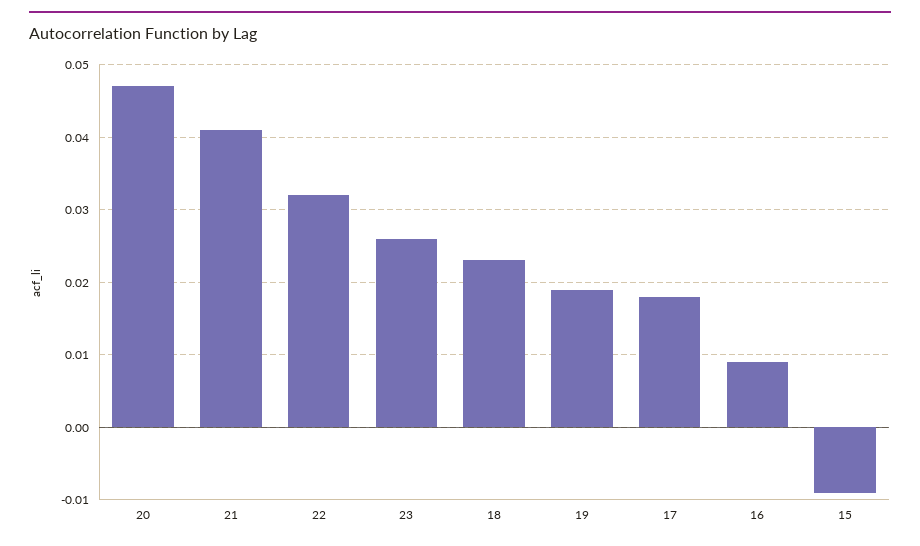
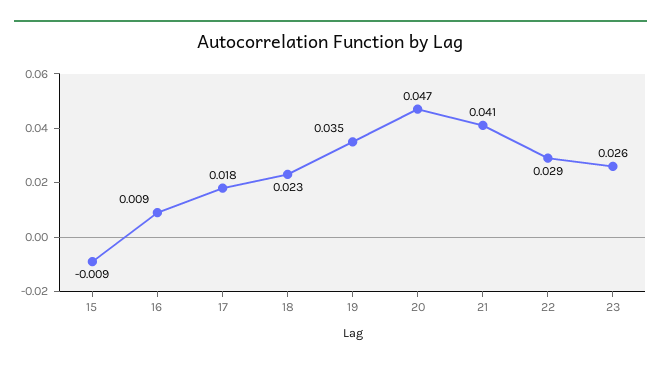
22: 0.032 -> 0.029
19: 0.019 -> 0.035

